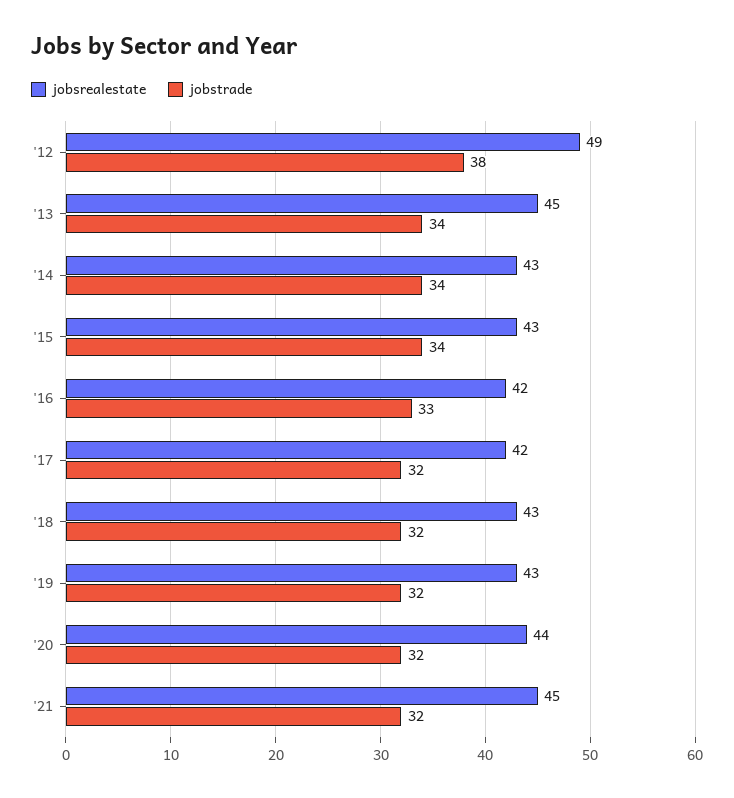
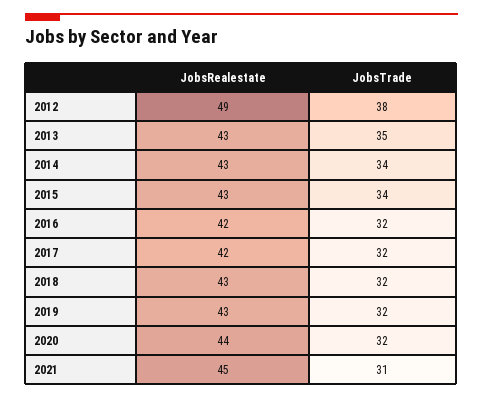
jobsrealestate, '13: 45 -> 43
jobstrade, '13: 34 -> 35
jobstrade, '16: 33 -> 32
jobstrade, '21: 32 -> 31

